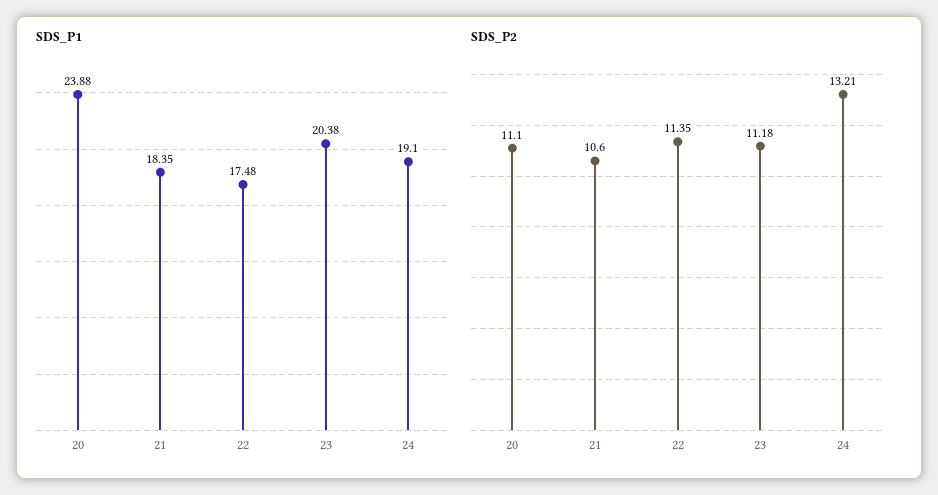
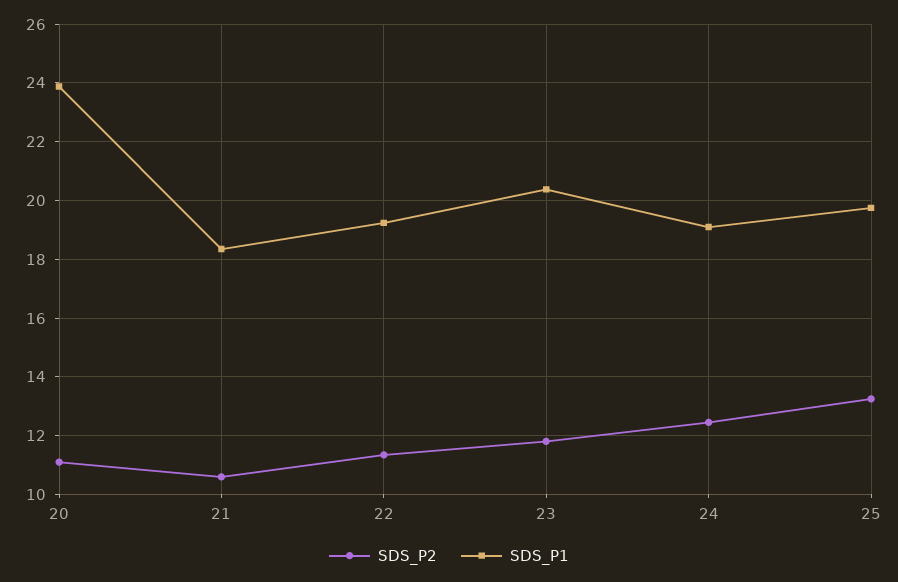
SDS_P1, 22: 17.48 -> 19.25
SDS_P2, 23: 11.18 -> 11.75
SDS_P2, 24: 13.21 -> 12.5
SDS_P2, 25: none -> 13.25
SDS_P1, 25: none -> 19.75

